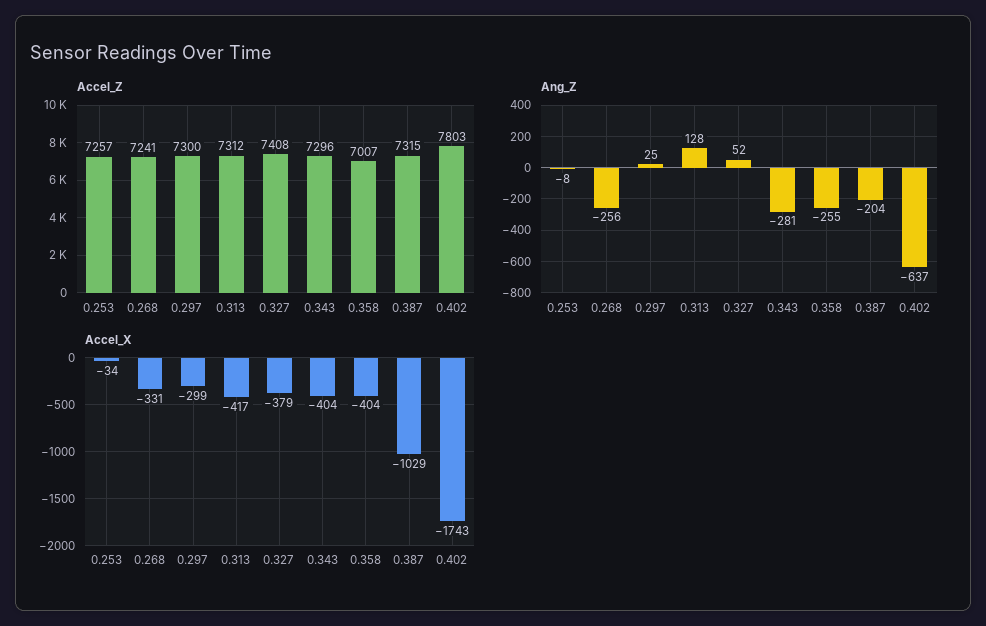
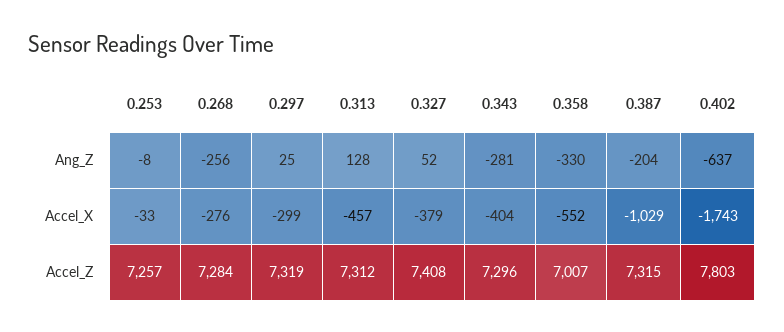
Accel_Z, 0.268: 7241 -> 7284
Accel_Z, 0.297: 7300 -> 7319
Ang_Z, 0.358: -255 -> -330
Accel_X, 0.253: -34 -> -33
Accel_X, 0.268: -331 -> -276
Accel_X, 0.313: -417 -> -457
Accel_X, 0.358: -404 -> -552

